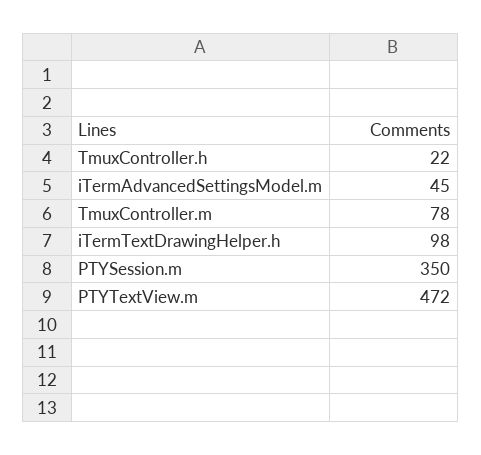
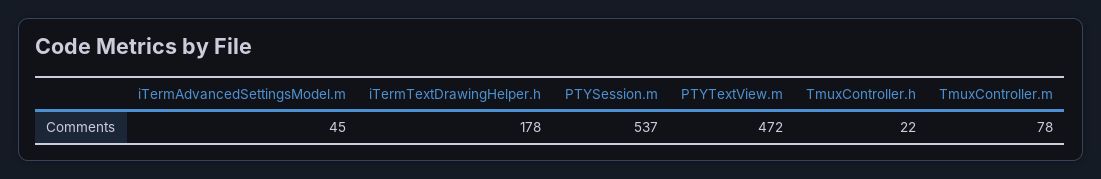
iTermTextDrawingHelper.h: 98 -> 178
PTYSession.m: 350 -> 537

